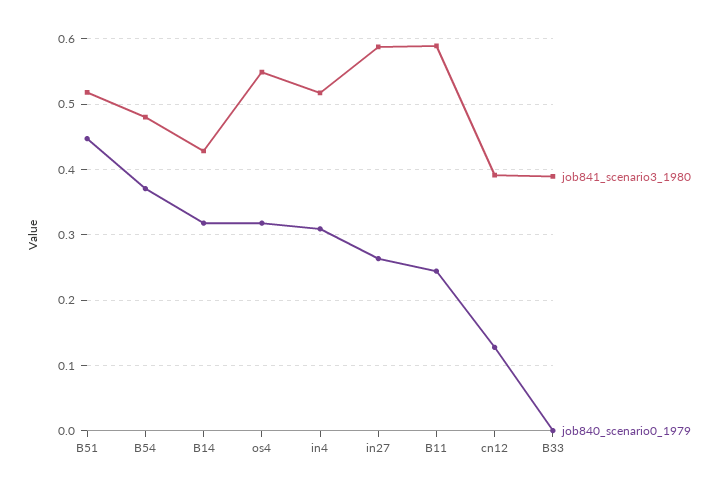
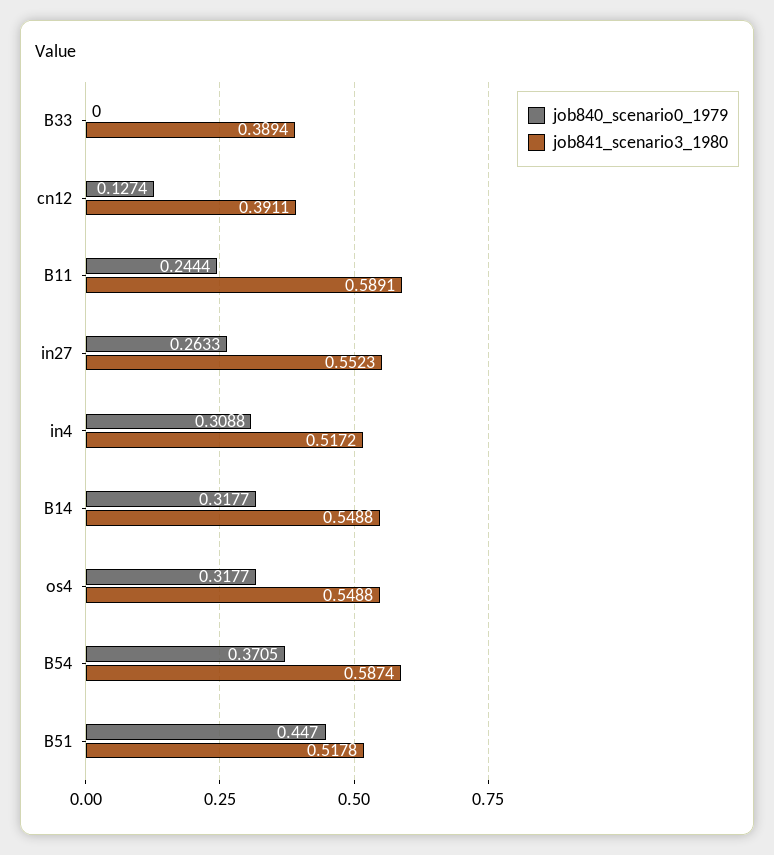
job841_scenario3_1980, B54: 0.48 -> 0.5874
job841_scenario3_1980, B14: 0.43 -> 0.5488
job841_scenario3_1980, in27: 0.59 -> 0.5523

